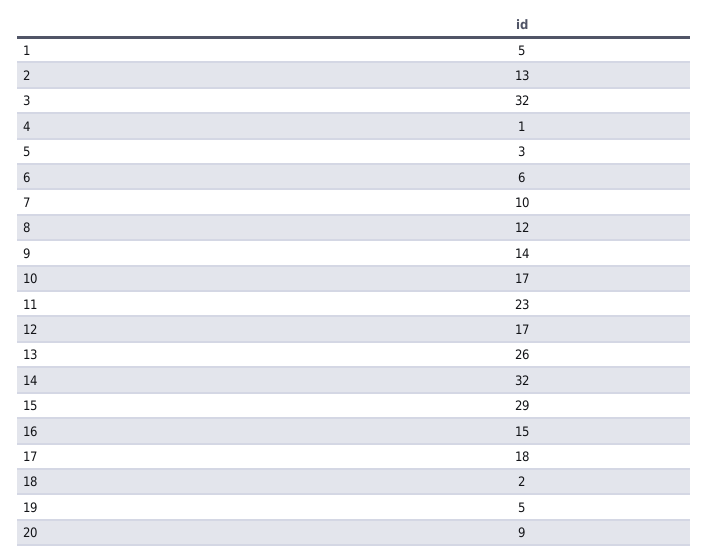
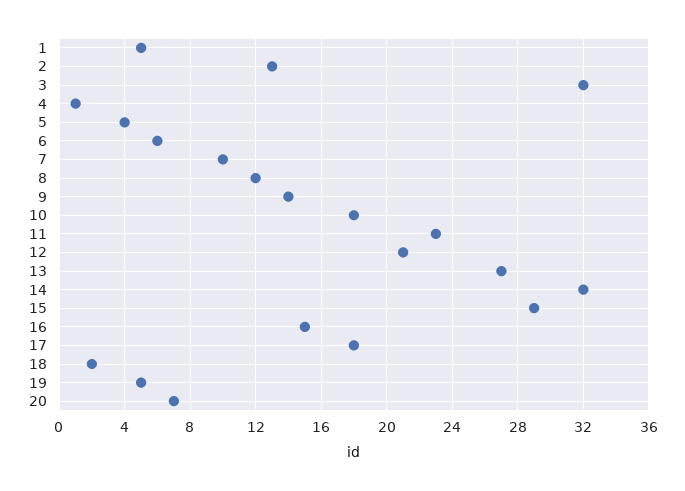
5: 3 -> 4
10: 17 -> 18
12: 17 -> 21
13: 26 -> 27
20: 9 -> 7

